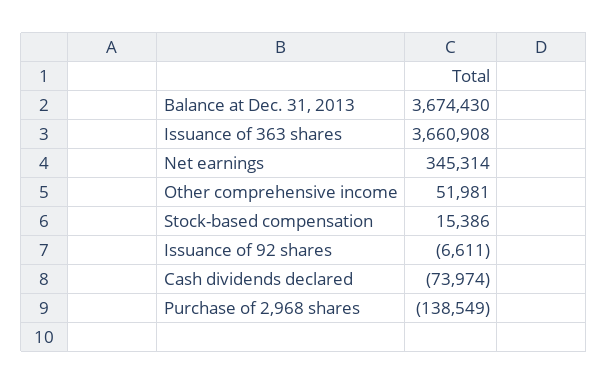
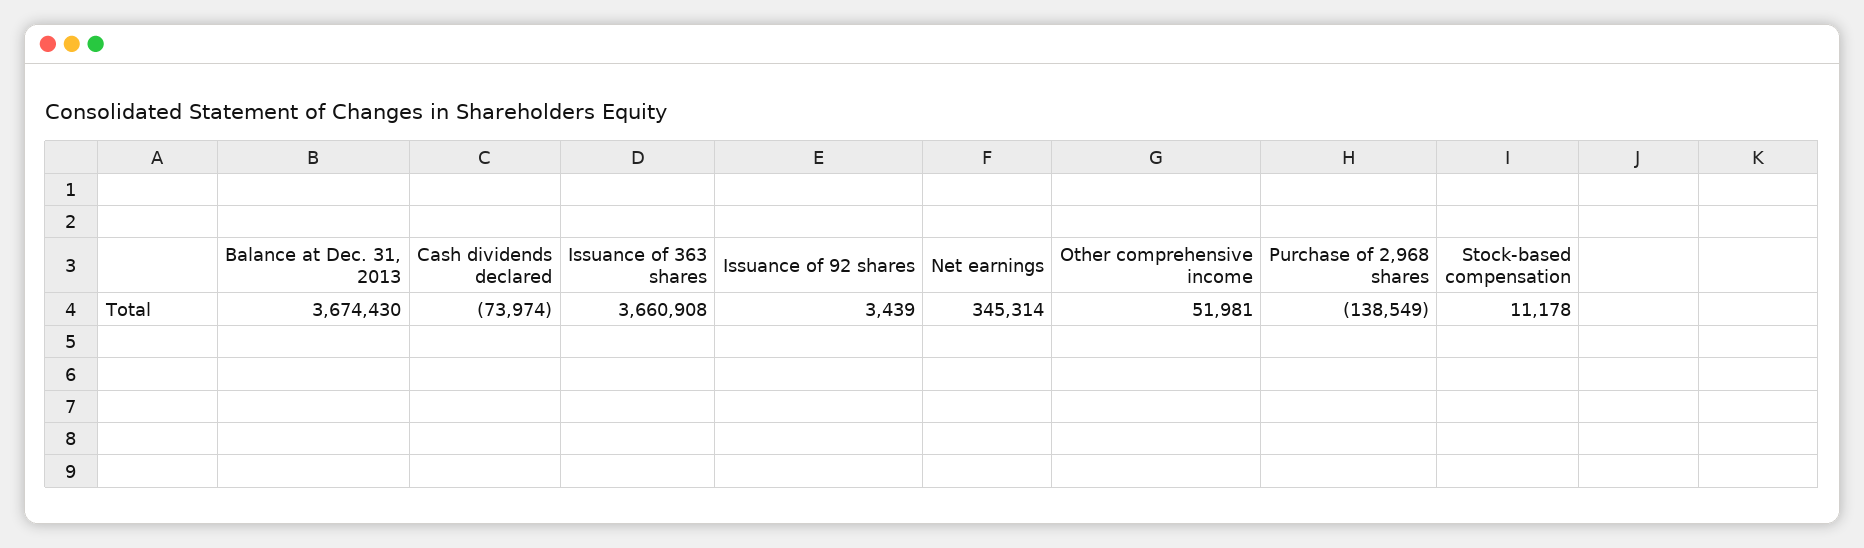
Stock-based compensation: 15386 -> 11178
Issuance of 92 shares: -6611 -> 3439

